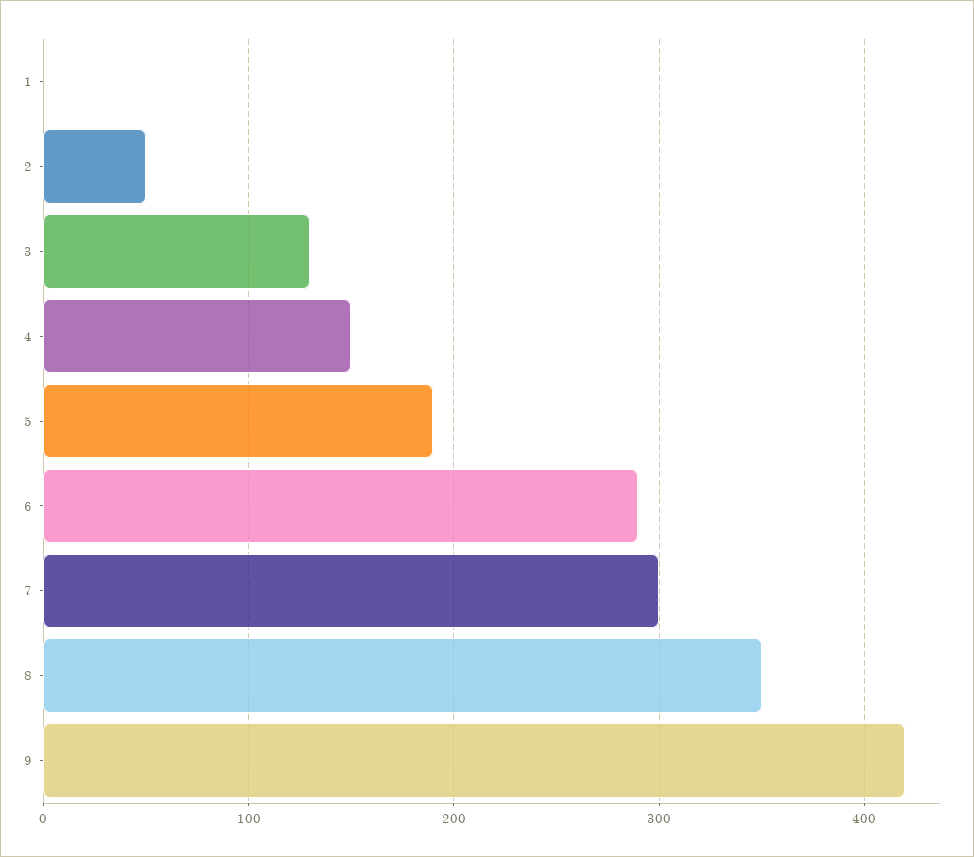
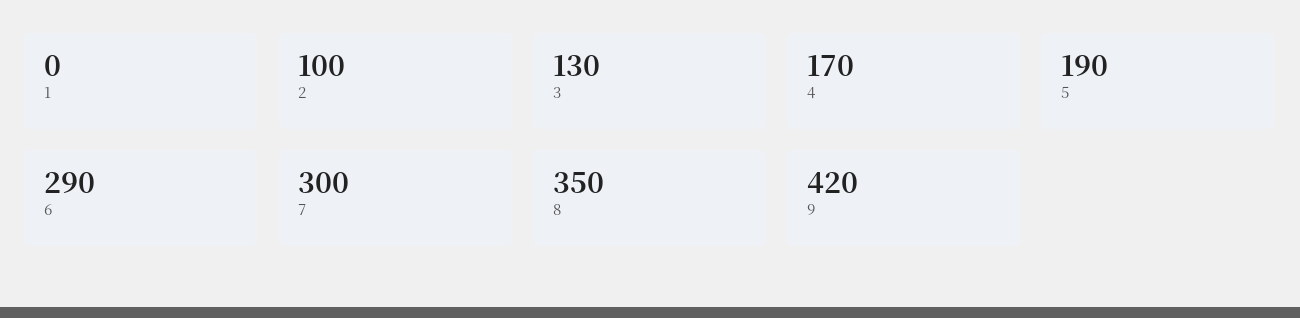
2: 50 -> 100
4: 150 -> 170

